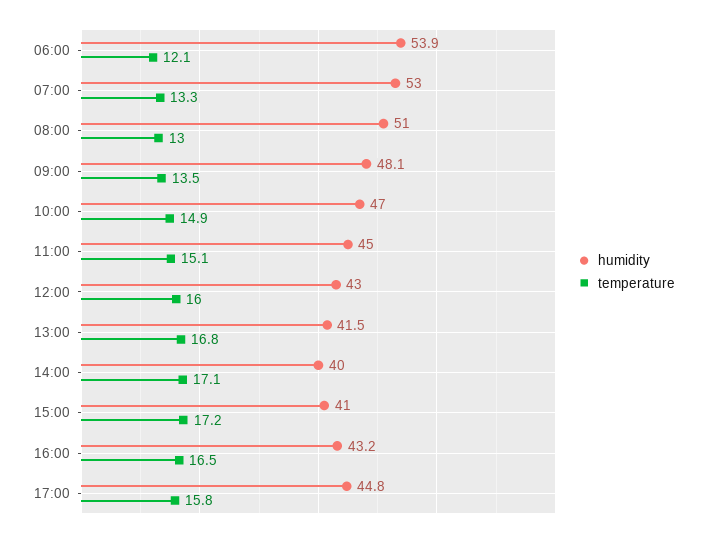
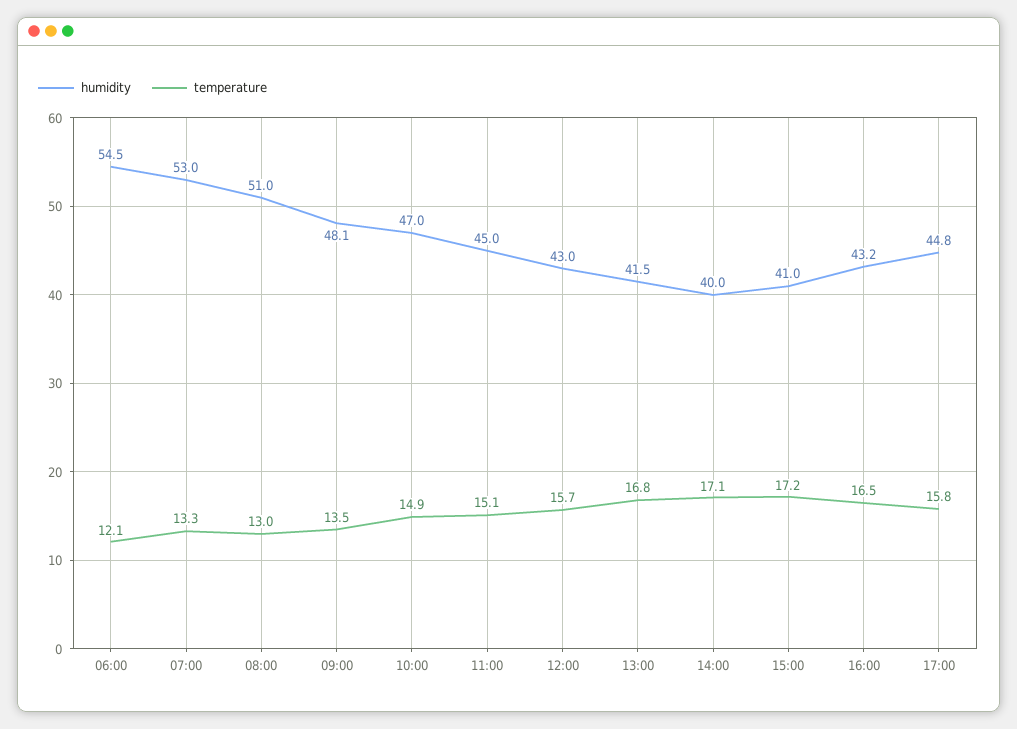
humidity, 06:00: 53.9 -> 54.5
temperature, 12:00: 16 -> 15.7

